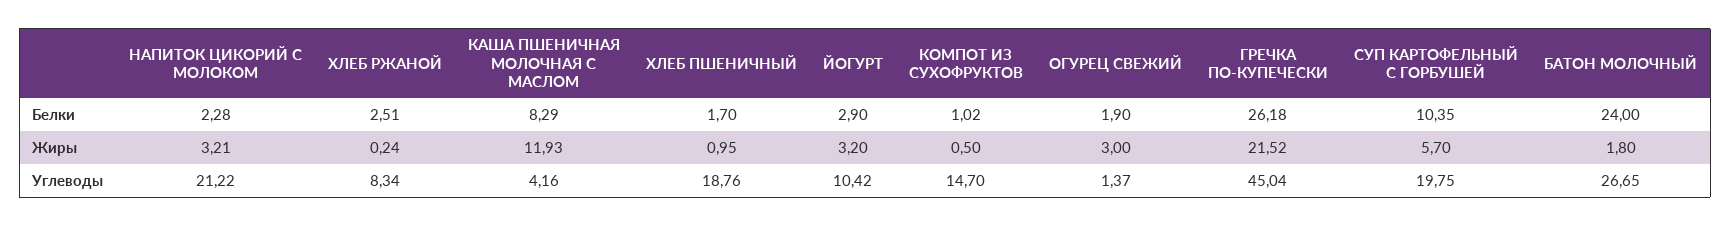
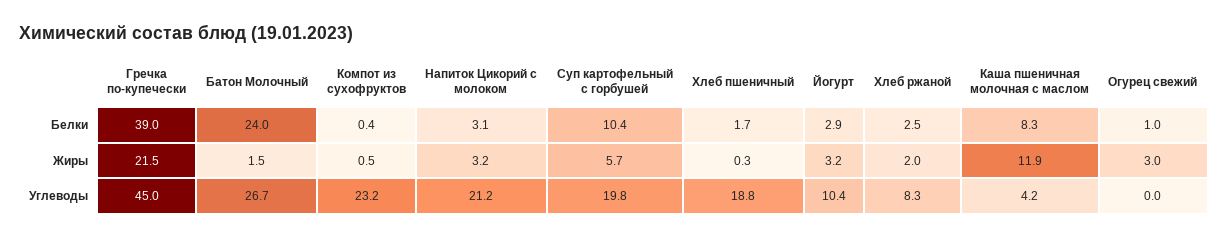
НАПИТОК ЦИКОРИЙ С МОЛОКОМ, Белки: 2.28 -> 3.1
КОМПОТ ИЗ СУХОФРУКТОВ, Белки: 1.02 -> 0.4
ОГУРЕЦ СВЕЖИЙ, Белки: 1.9 -> 1
ГРЕЧКА ПО-КУПЕЧЕСКИ, Белки: 26.18 -> 39
ХЛЕБ РЖАНОЙ, Жиры: 0.24 -> 2
ХЛЕБ ПШЕНИЧНЫЙ, Жиры: 0.95 -> 0.3
БАТОН МОЛОЧНЫЙ, Жиры: 1.8 -> 1.5
КОМПОТ ИЗ СУХОФРУКТОВ, Углеводы: 14.7 -> 23.2
ОГУРЕЦ СВЕЖИЙ, Углеводы: 1.37 -> 0

